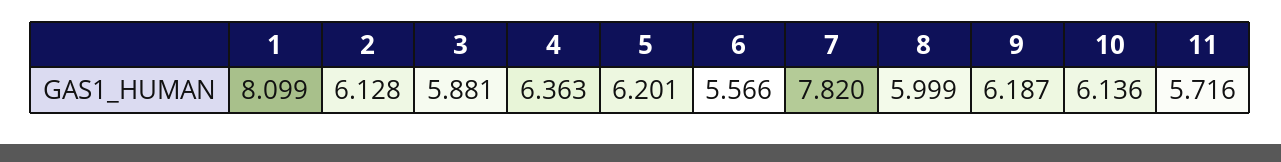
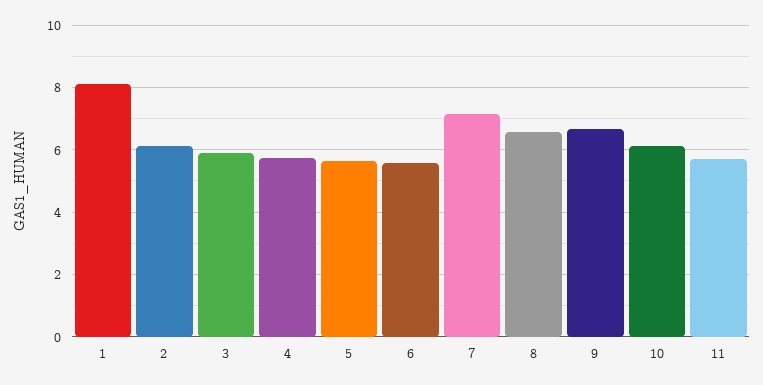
4: 6.363 -> 5.8
5: 6.201 -> 5.6
7: 7.82 -> 7.2
8: 5.999 -> 6.6
9: 6.187 -> 6.6

